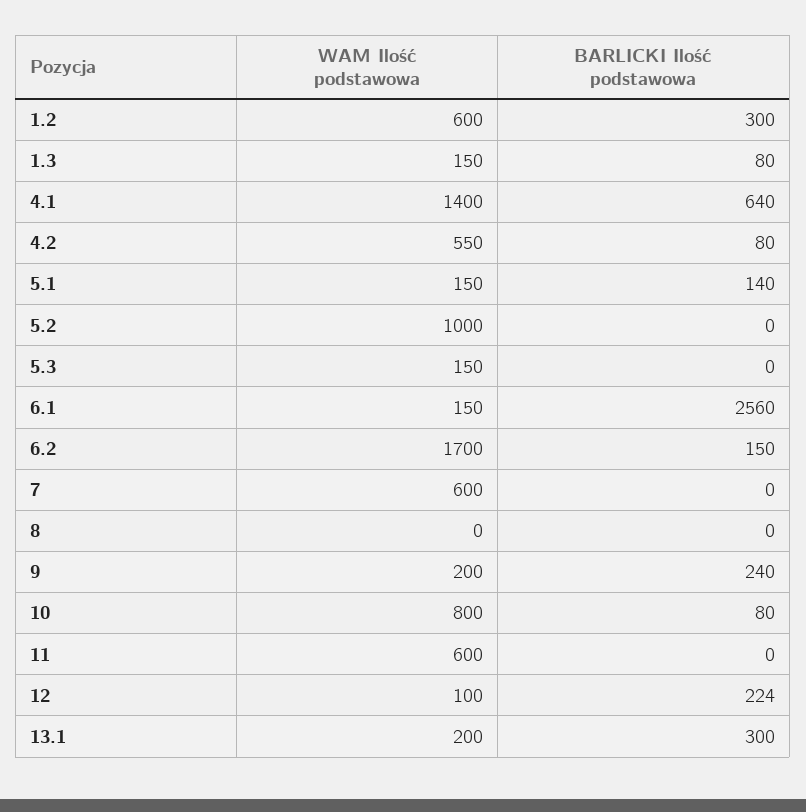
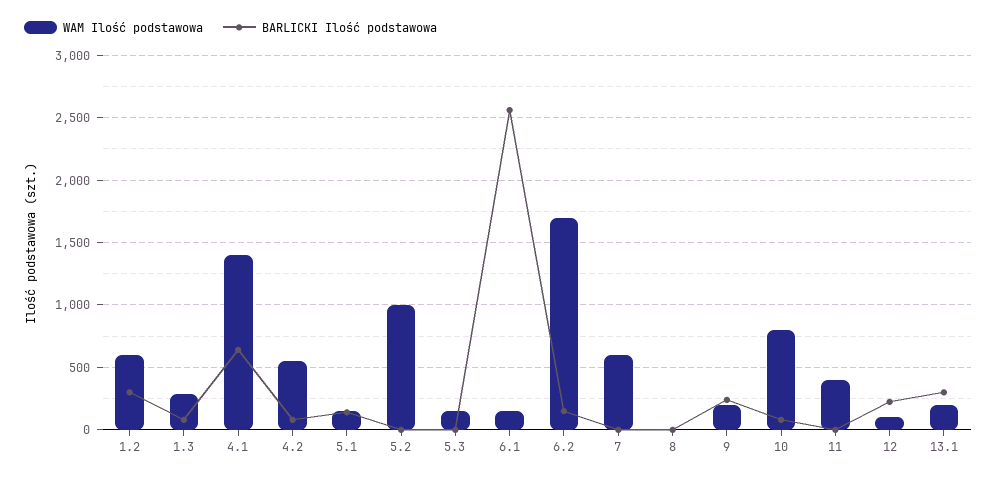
WAM Ilość podstawowa, 1.3: 150 -> 300
WAM Ilość podstawowa, 11: 600 -> 400

